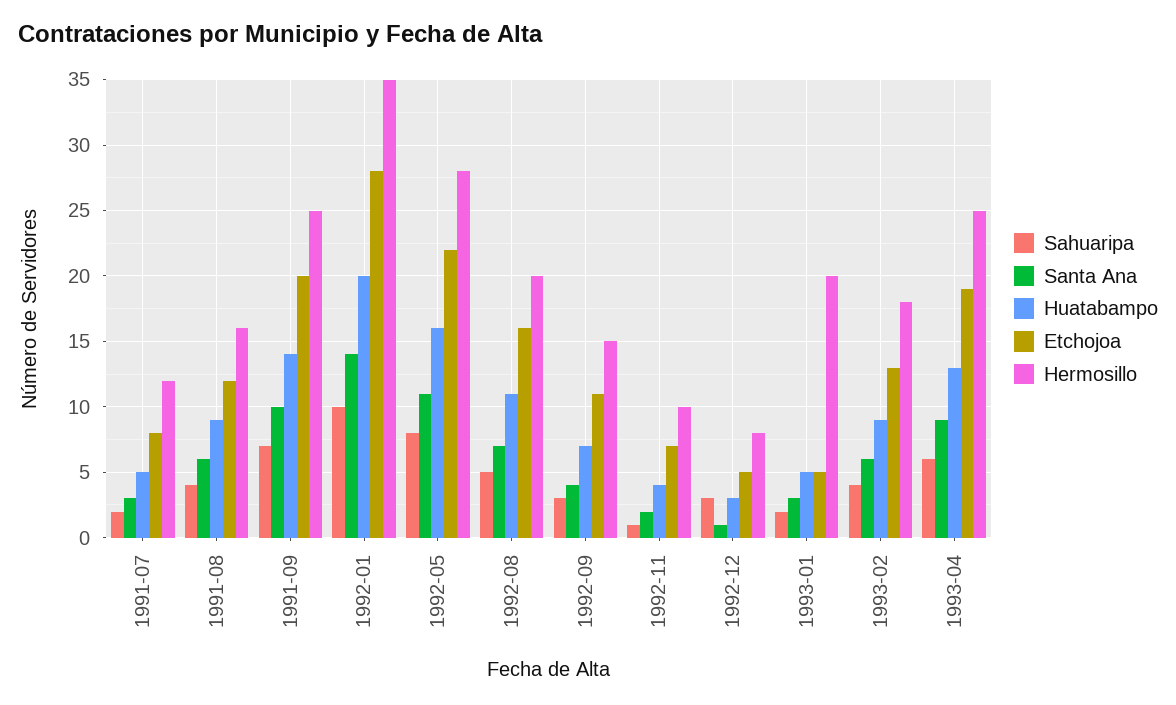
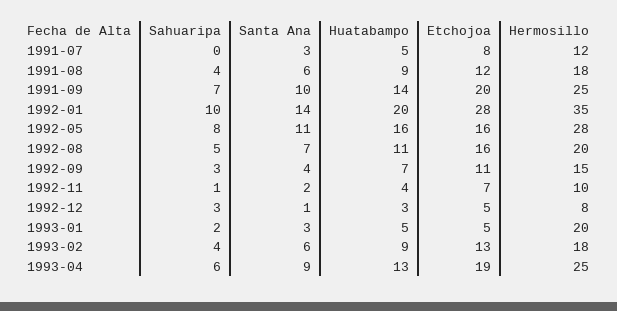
Sahuaripa, 1991-07: 2 -> 0
Hermosillo, 1991-08: 16 -> 18
Etchojoa, 1992-05: 22 -> 16

